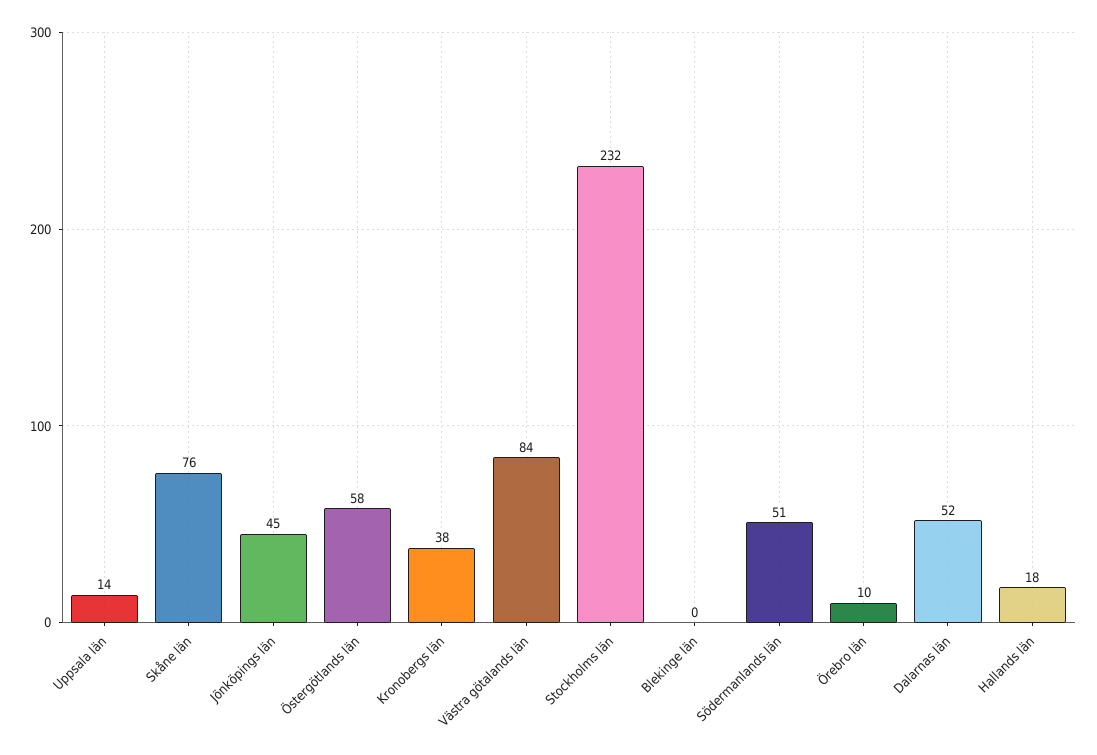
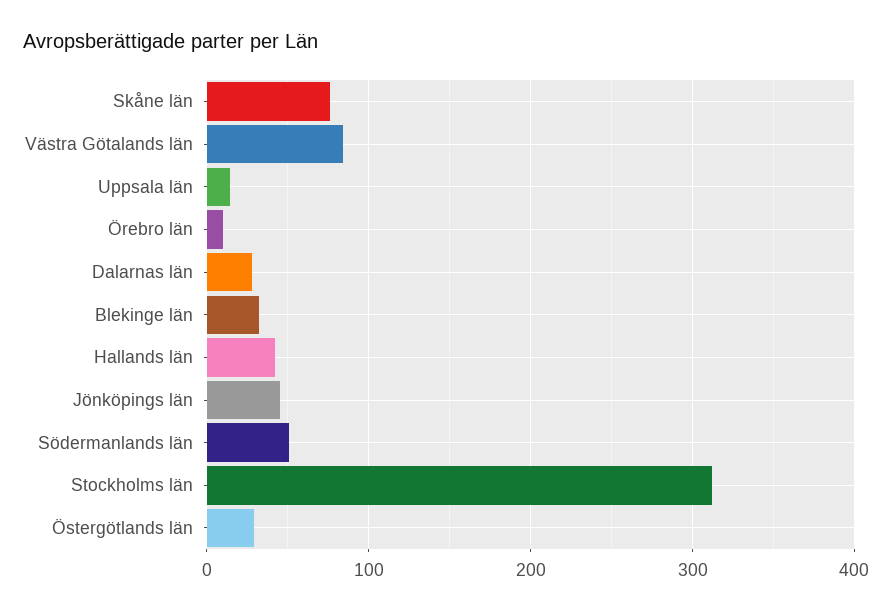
Östergötlands län: 58 -> 30
Kronobergs län: 38 -> none
Stockholms län: 232 -> 310
Blekinge län: 0 -> 30
Dalarnas län: 52 -> 30
Hallands län: 18 -> 40

